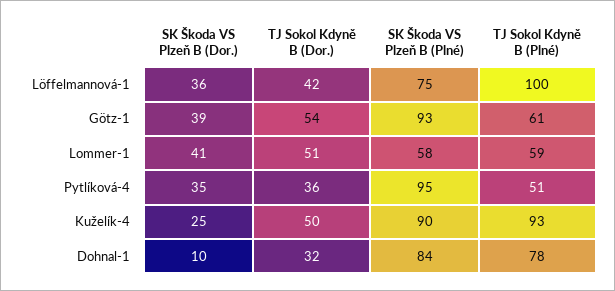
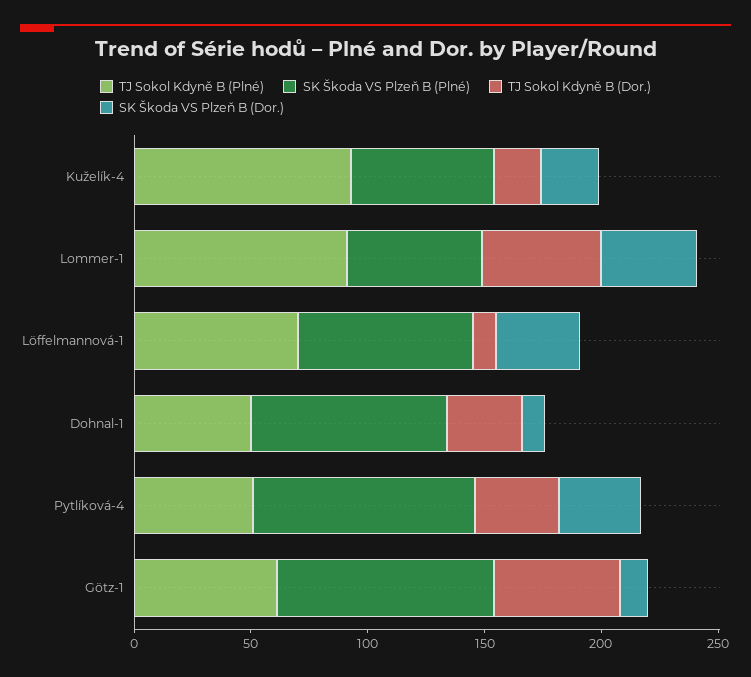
TJ Sokol Kdyně B (Dor.), Löffelmannová-1: 42 -> 10
TJ Sokol Kdyně B (Plné), Löffelmannová-1: 100 -> 70
SK Škoda VS Plzeň B (Dor.), Götz-1: 39 -> 10
TJ Sokol Kdyně B (Plné), Lommer-1: 59 -> 90
TJ Sokol Kdyně B (Dor.), Kuželík-4: 50 -> 20
SK Škoda VS Plzeň B (Plné), Kuželík-4: 90 -> 60
TJ Sokol Kdyně B (Plné), Dohnal-1: 78 -> 50

